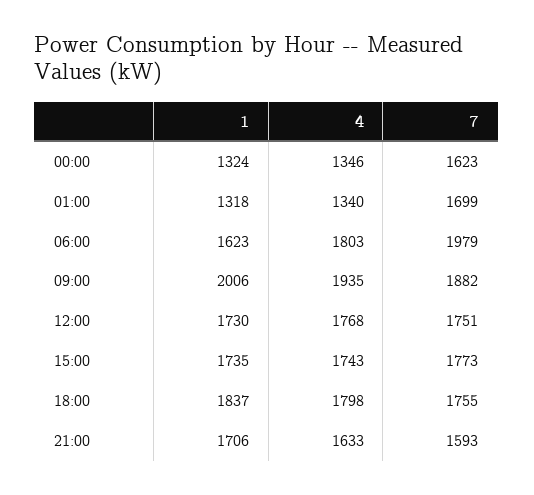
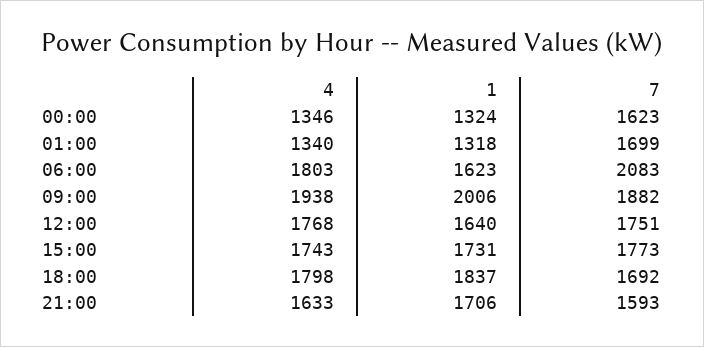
7, 06:00: 1979 -> 2083
4, 09:00: 1935 -> 1938
1, 12:00: 1730 -> 1640
1, 15:00: 1735 -> 1731
7, 18:00: 1755 -> 1692

